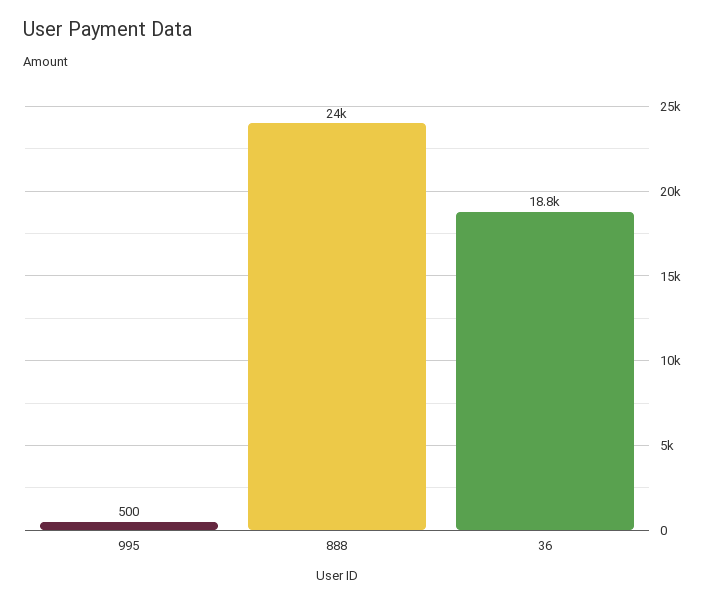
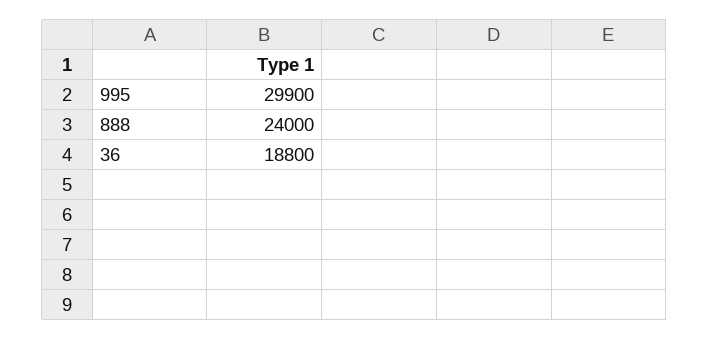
995: 500 -> 29900

